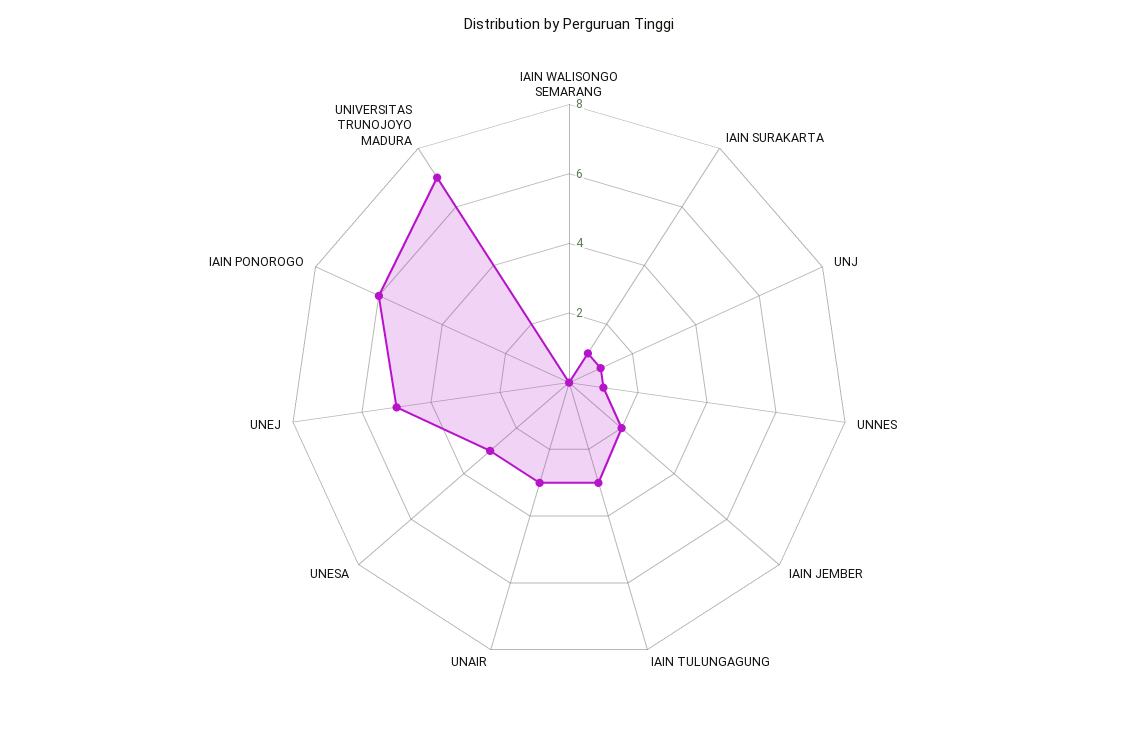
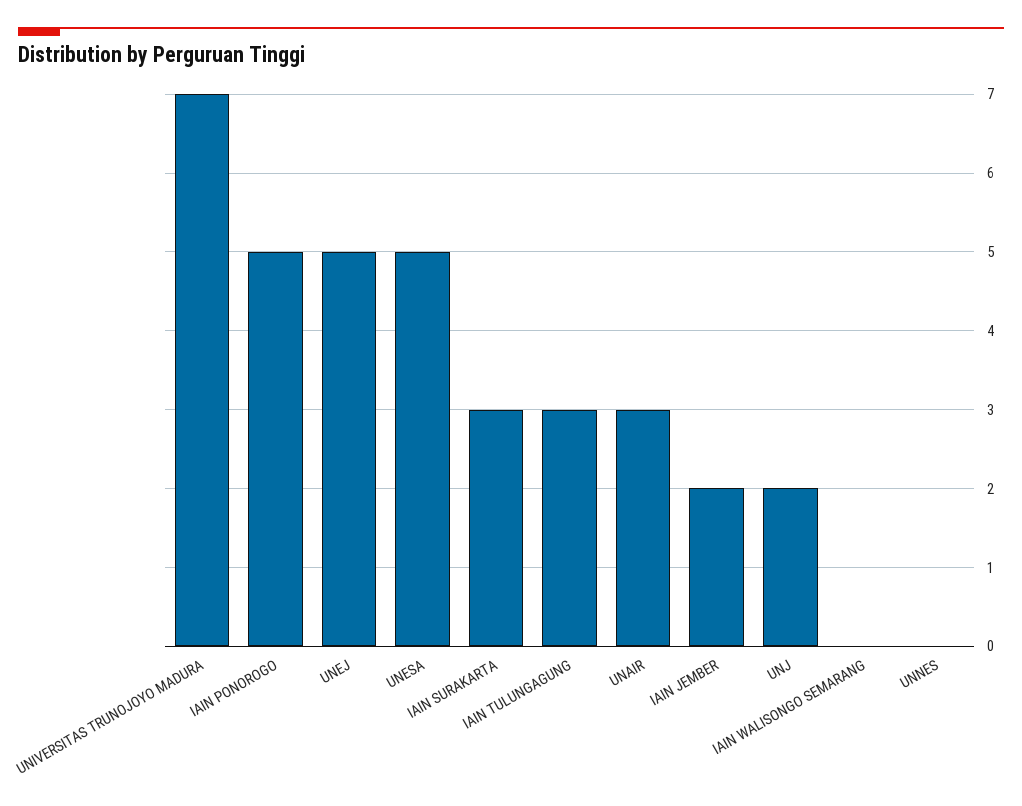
IAIN SURAKARTA: 1 -> 3
UNJ: 1 -> 2
UNNES: 1 -> 0
UNESA: 3 -> 5
IAIN PONOROGO: 6 -> 5

